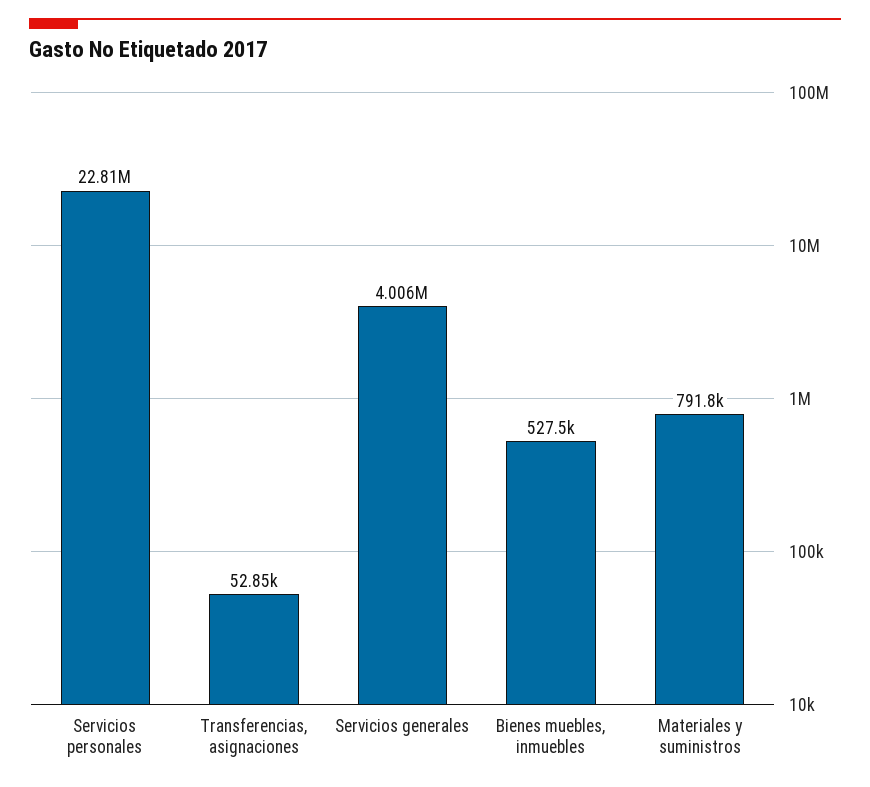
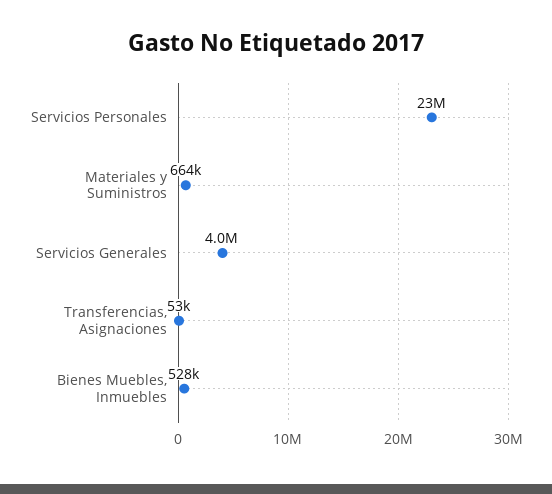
Materiales y suministros: 791800 -> 664000

